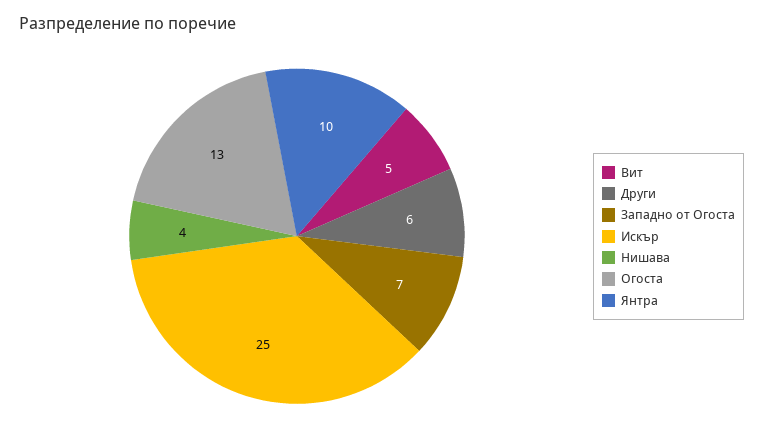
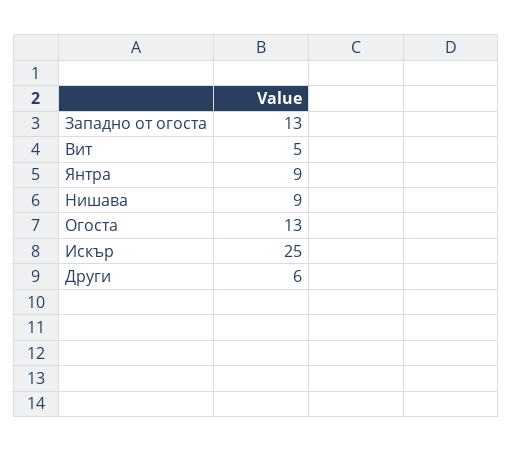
Западно от Огоста: 7 -> 13
Нишава: 4 -> 9
Янтра: 10 -> 9

